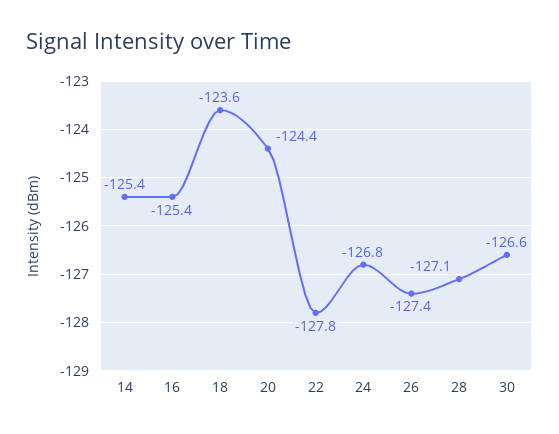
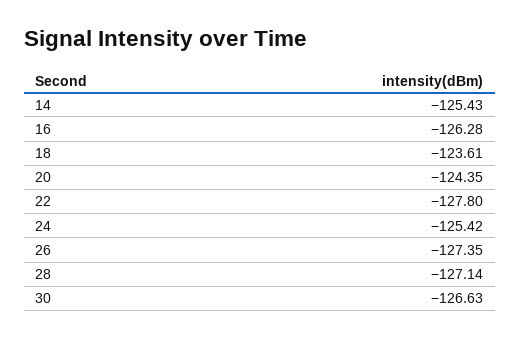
16: -125.4 -> -126.28
24: -126.8 -> -125.42

